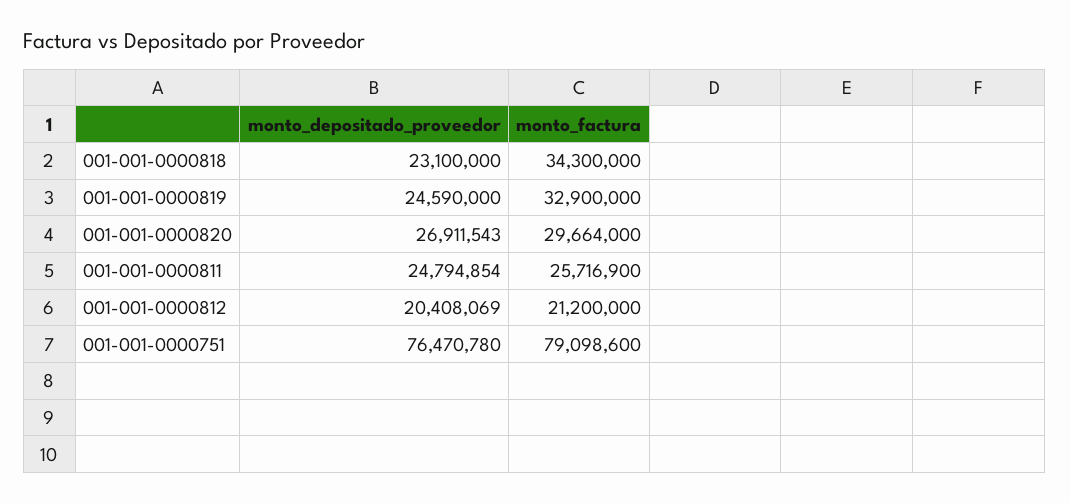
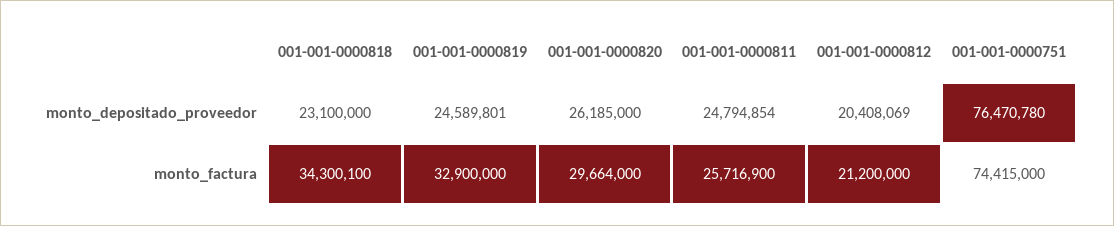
monto_factura, 001-001-0000818: 34300000 -> 34300100
monto_depositado_proveedor, 001-001-0000819: 24590000 -> 24589801
monto_depositado_proveedor, 001-001-0000820: 26911543 -> 26185000
monto_factura, 001-001-0000751: 79098600 -> 74415000

